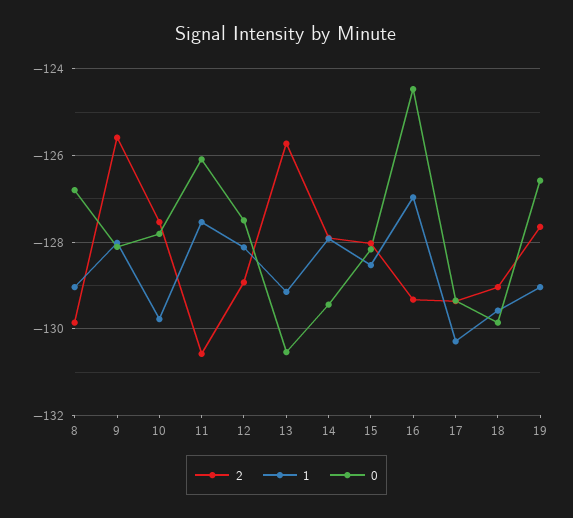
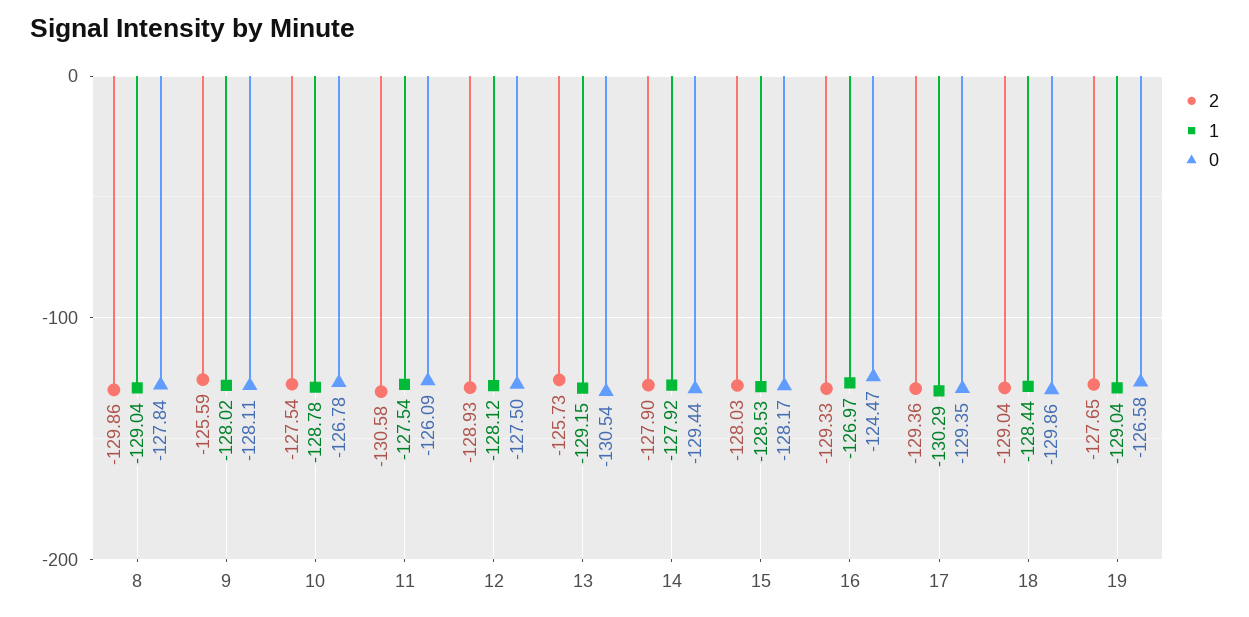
0, 8: -126.8 -> -127.84
1, 10: -129.8 -> -128.78
0, 10: -127.8 -> -126.78
1, 18: -129.6 -> -128.44

